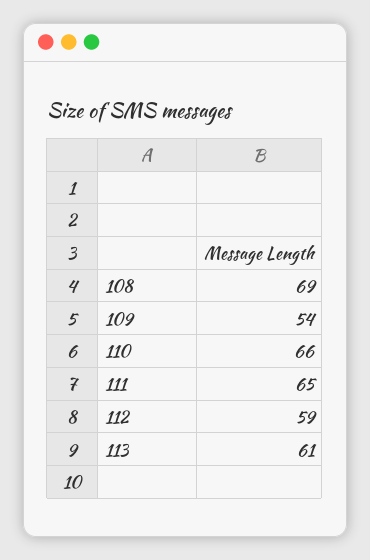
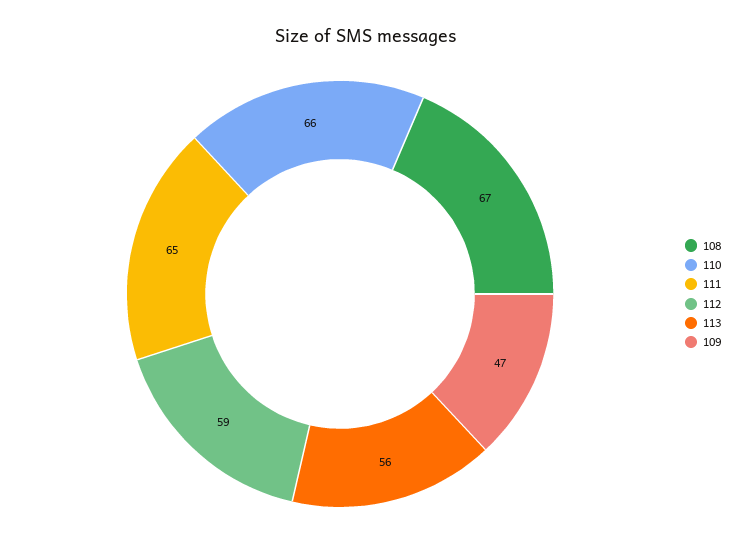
108: 69 -> 67
109: 54 -> 47
113: 61 -> 56

